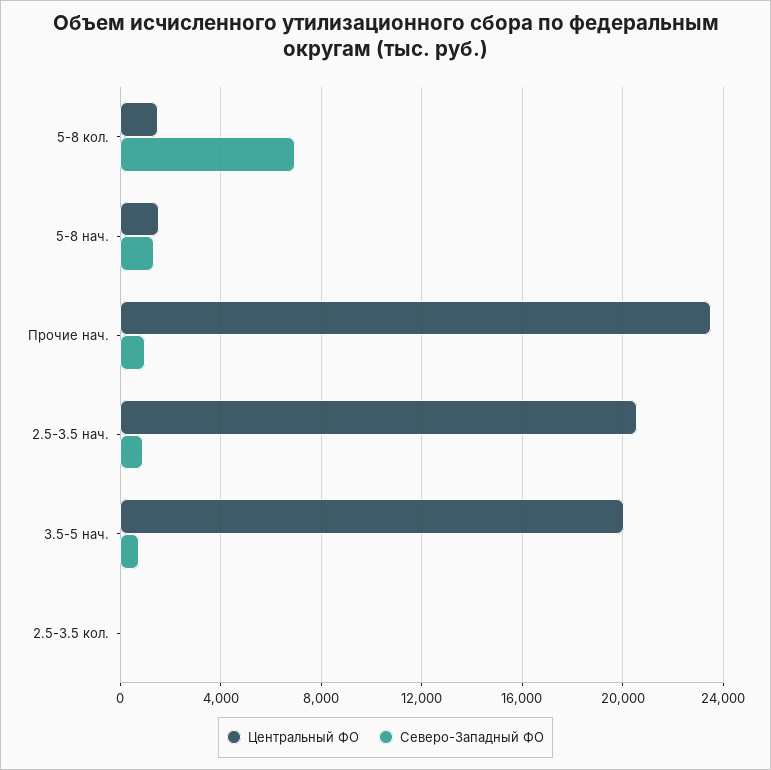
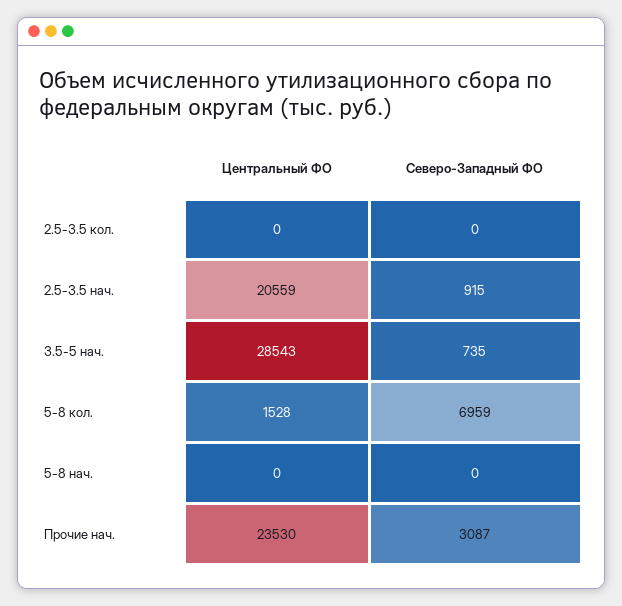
Центральный ФО, 5-8 нач.: 1500 -> 0
Северо-Западный ФО, 5-8 нач.: 1500 -> 0
Северо-Западный ФО, Прочие нач.: 1000 -> 3087
Центральный ФО, 3.5-5 нач.: 20000 -> 28543

